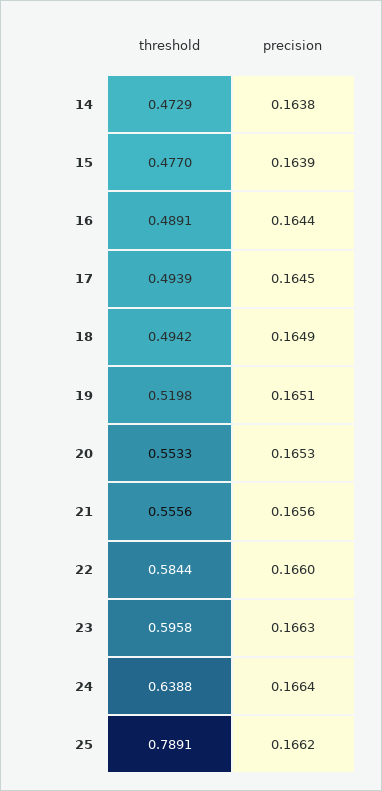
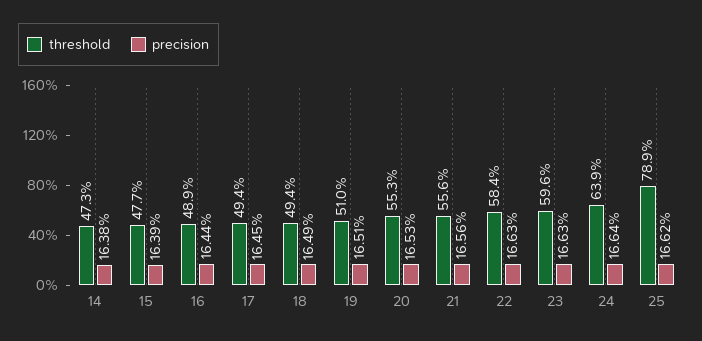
threshold, 19: 0.5198 -> 0.51
precision, 22: 0.166 -> 0.1663

